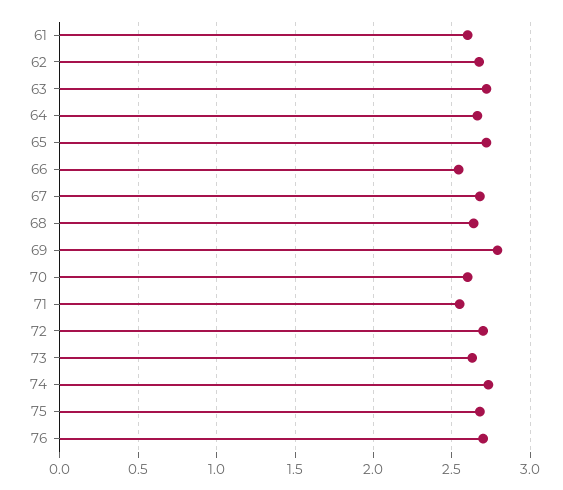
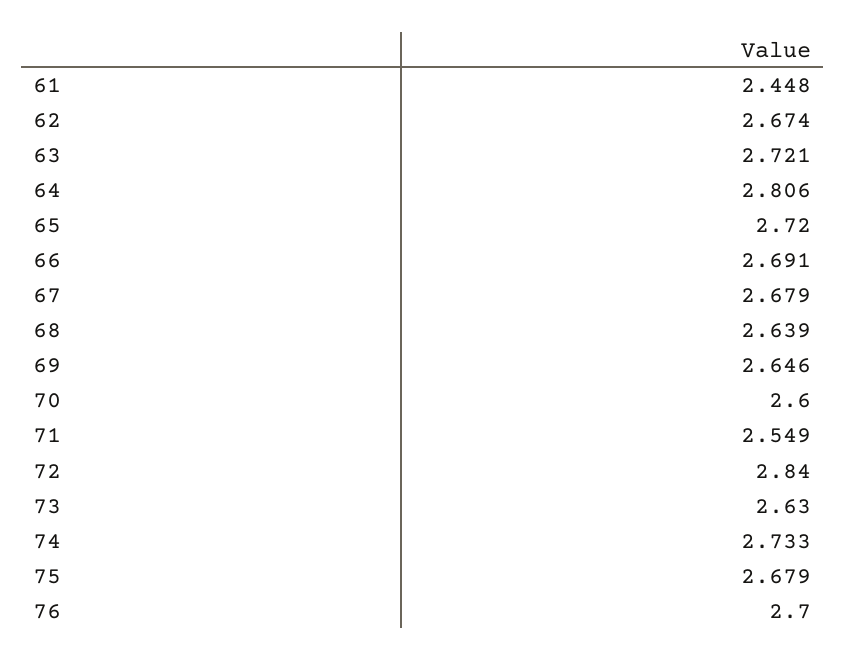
61: 2.6 -> 2.448
64: 2.65 -> 2.806
66: 2.55 -> 2.691
69: 2.8 -> 2.646
72: 2.7 -> 2.84

